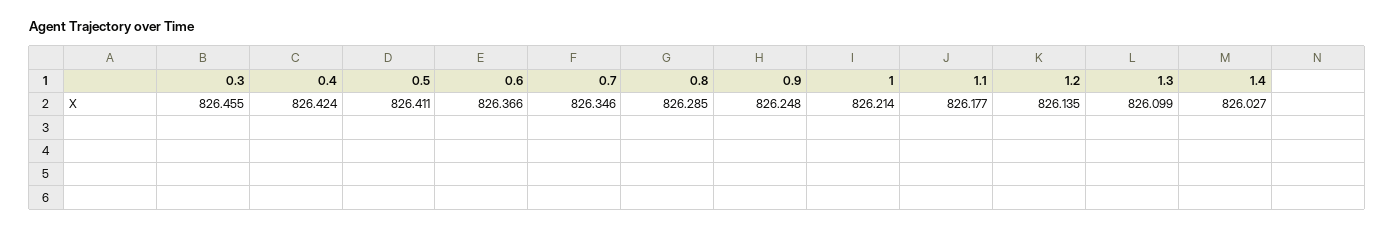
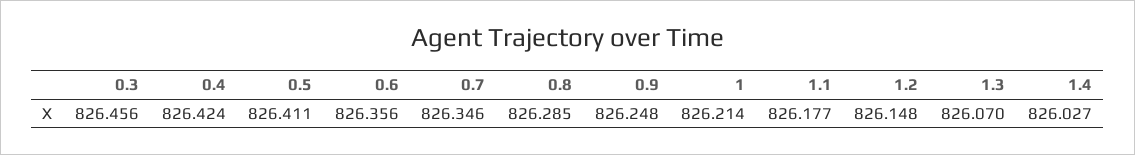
0.3: 826.455 -> 826.456
0.6: 826.366 -> 826.356
1.2: 826.135 -> 826.148
1.3: 826.099 -> 826.07

